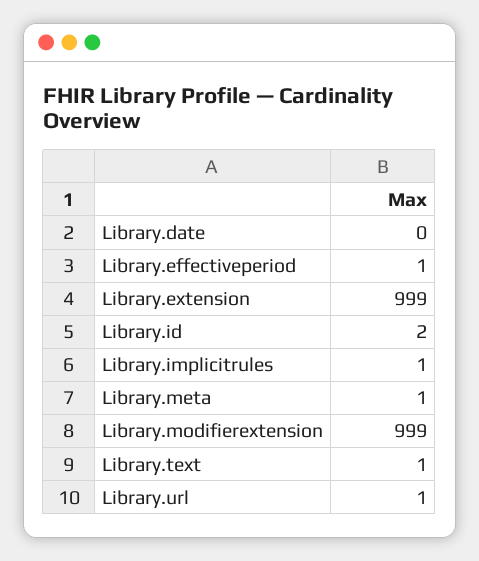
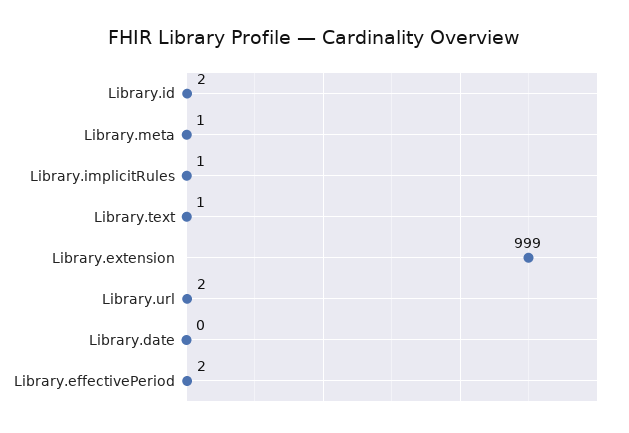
Library.effectiveperiod: 1 -> 2
Library.modifierextension: 999 -> none
Library.url: 1 -> 2

